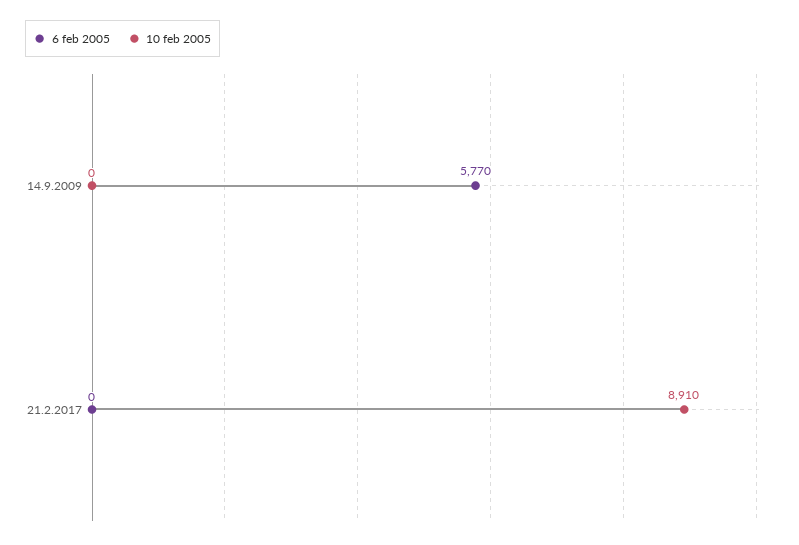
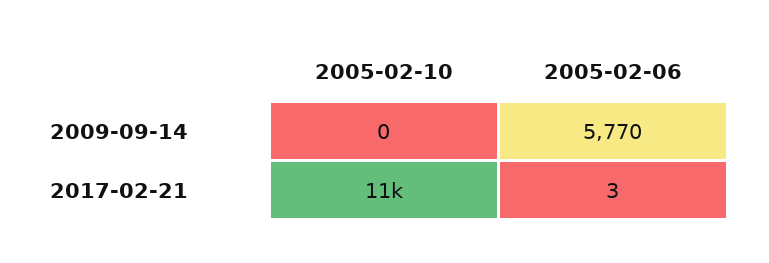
6 feb 2005, 21.2.2017: 0 -> 3
10 feb 2005, 21.2.2017: 8910 -> 11000

